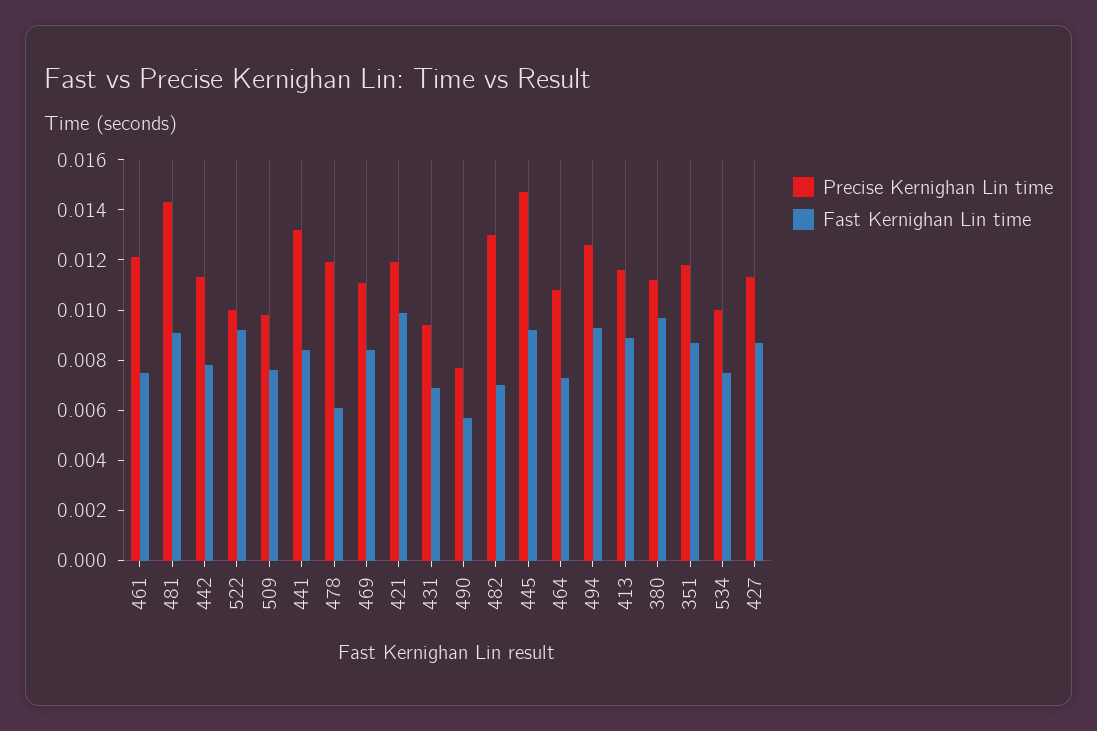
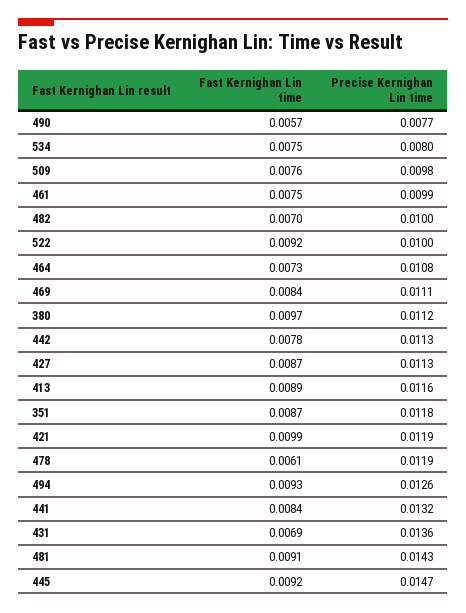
Precise Kernighan Lin time, 461: 0.012 -> 0.0099
Precise Kernighan Lin time, 431: 0.0095 -> 0.0136
Precise Kernighan Lin time, 482: 0.013 -> 0.01
Precise Kernighan Lin time, 534: 0.01 -> 0.008

